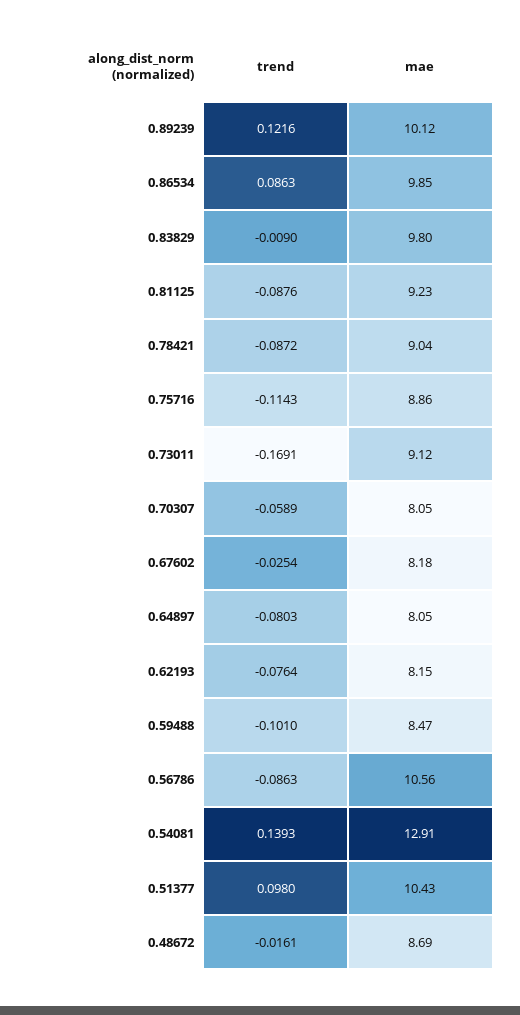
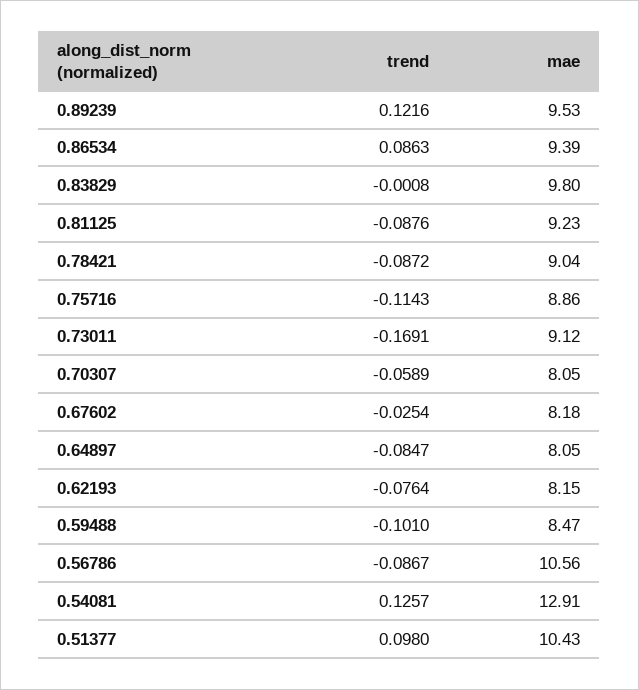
mae, 0.89239: 10.12 -> 9.53
mae, 0.86534: 9.85 -> 9.39
trend, 0.83829: -0.009 -> -0.0008
trend, 0.64897: -0.0803 -> -0.0847
trend, 0.56786: -0.0863 -> -0.0867
trend, 0.54081: 0.1393 -> 0.1257
trend, 0.48672: -0.0161 -> none
mae, 0.48672: 8.69 -> none

